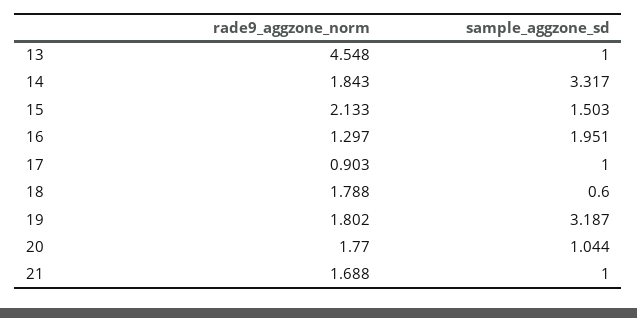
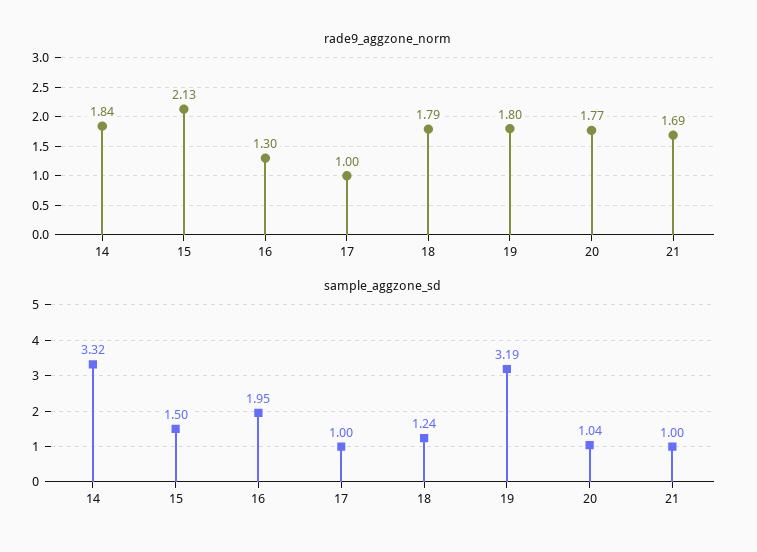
rade9_aggzone_norm, 13: 4.548 -> none
sample_aggzone_sd, 13: 1 -> none
rade9_aggzone_norm, 17: 0.903 -> 1
sample_aggzone_sd, 18: 0.6 -> 1.24

